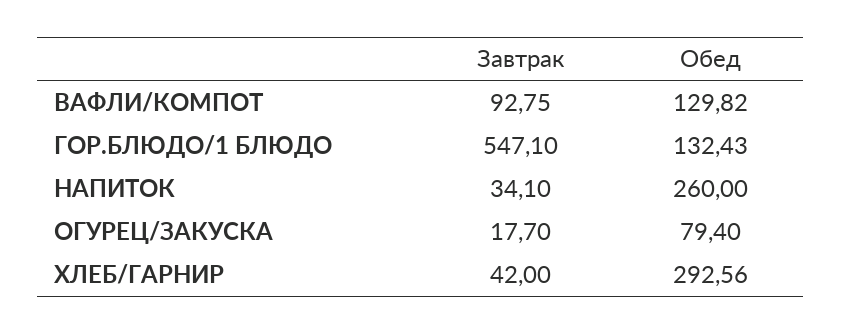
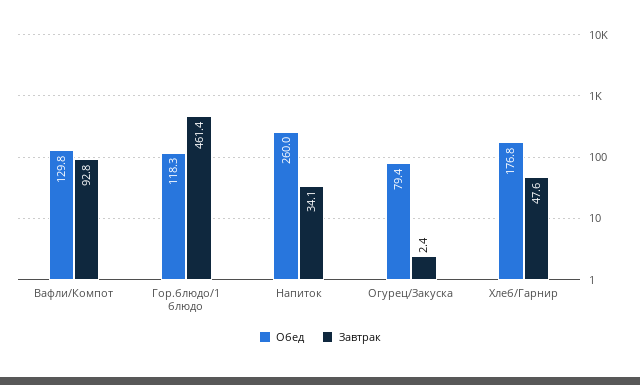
Завтрак, ГОР.БЛЮДО/1 БЛЮДО: 547.1 -> 461.4
Обед, ГОР.БЛЮДО/1 БЛЮДО: 132.43 -> 118.3
Завтрак, ОГУРЕЦ/ЗАКУСКА: 17.7 -> 2.4
Завтрак, ХЛЕБ/ГАРНИР: 42 -> 47.6
Обед, ХЛЕБ/ГАРНИР: 292.56 -> 176.8

